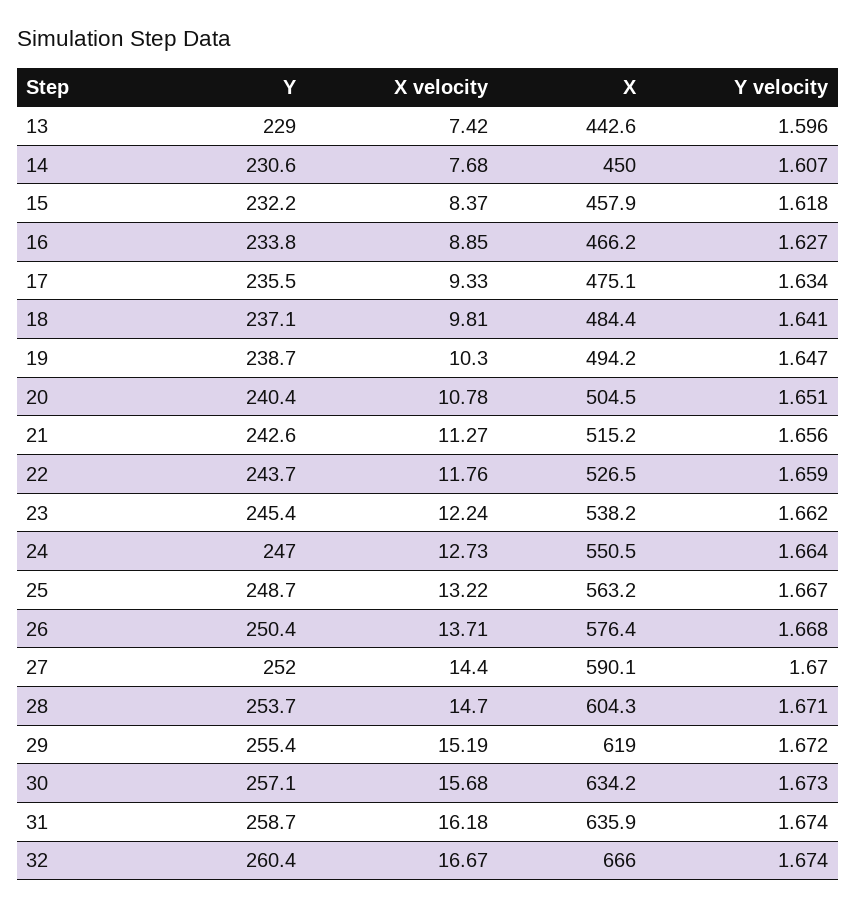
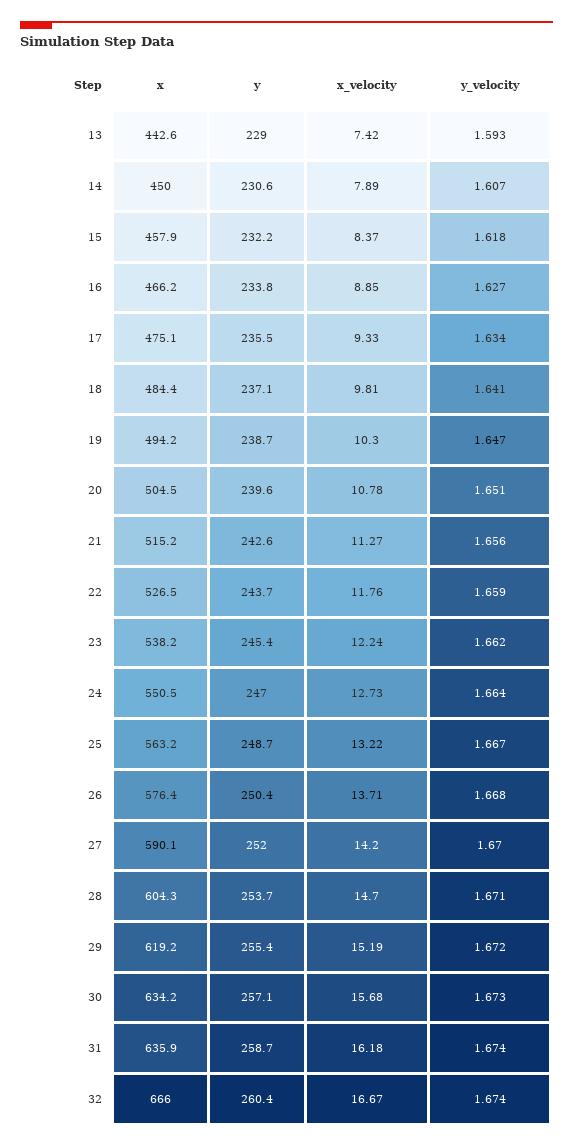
Y velocity, 13: 1.596 -> 1.593
X velocity, 14: 7.68 -> 7.89
Y, 20: 240.4 -> 239.6
X velocity, 27: 14.4 -> 14.2
X, 29: 619 -> 619.2

